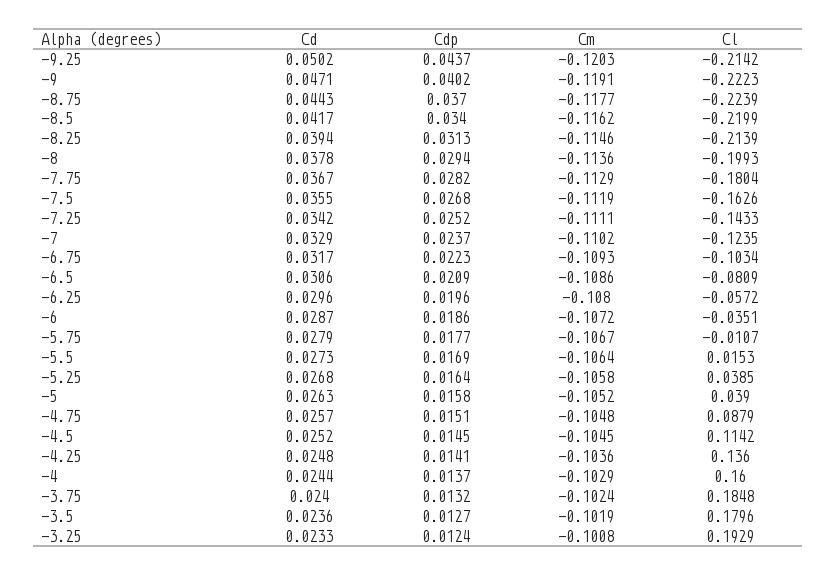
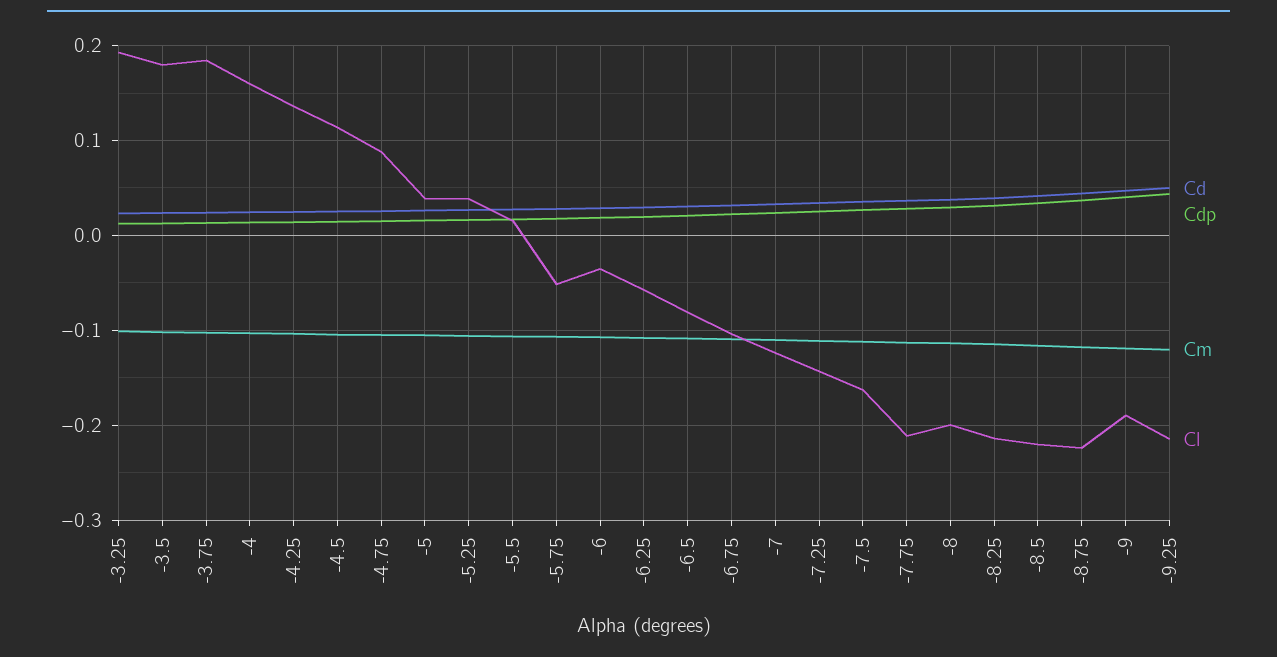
Cl, -9: -0.2223 -> -0.19
Cl, -7.75: -0.1804 -> -0.21
Cl, -5.75: -0.0107 -> -0.05

